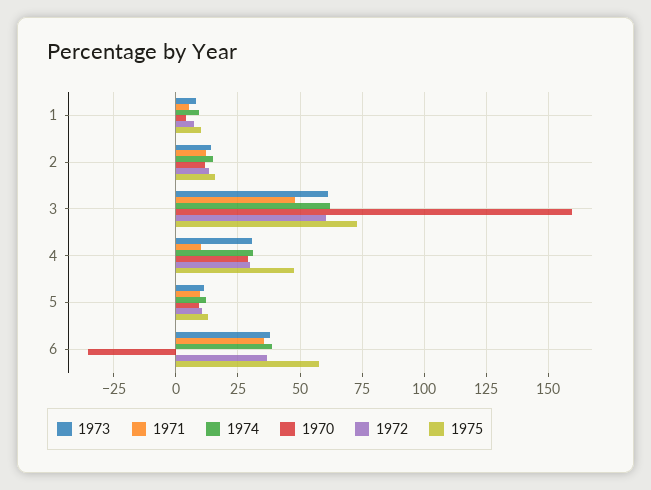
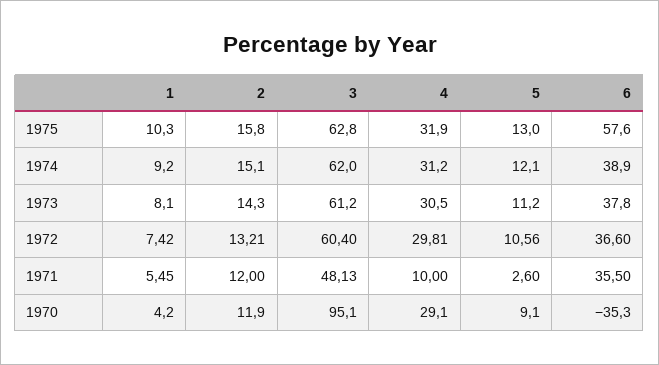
1970, 3: 160 -> 95.1
1975, 3: 72.5 -> 62.8
1975, 4: 47.5 -> 31.9
1971, 5: 10 -> 2.6

